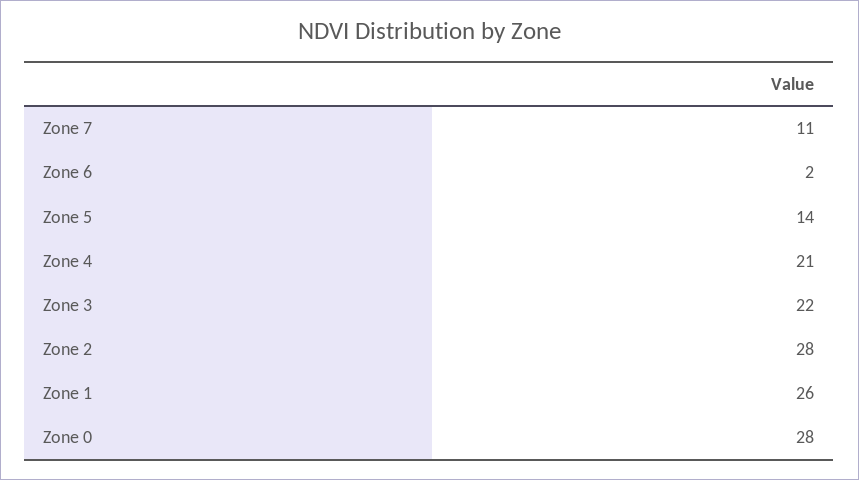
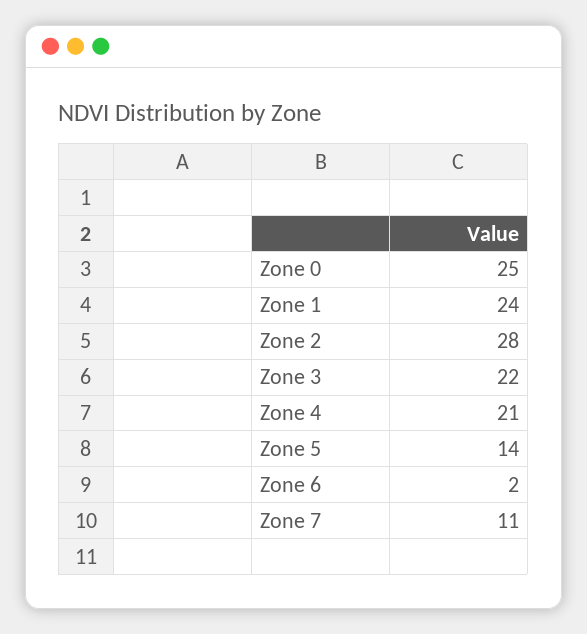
Zone 1: 26 -> 24
Zone 0: 28 -> 25

